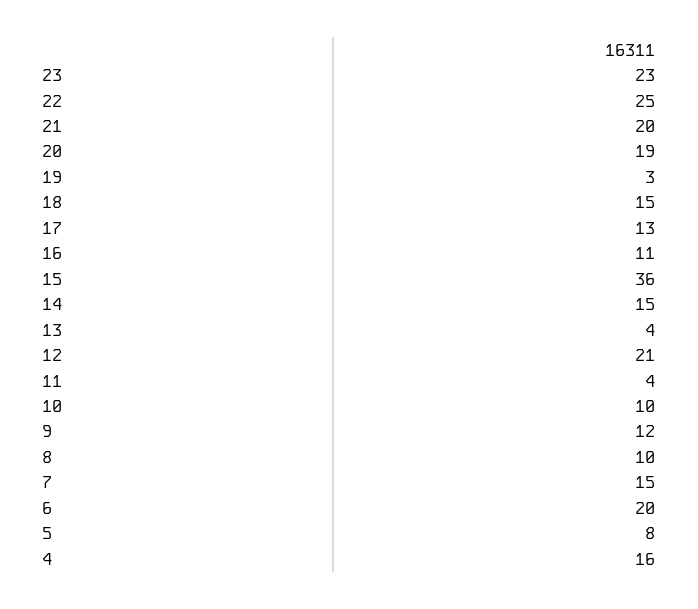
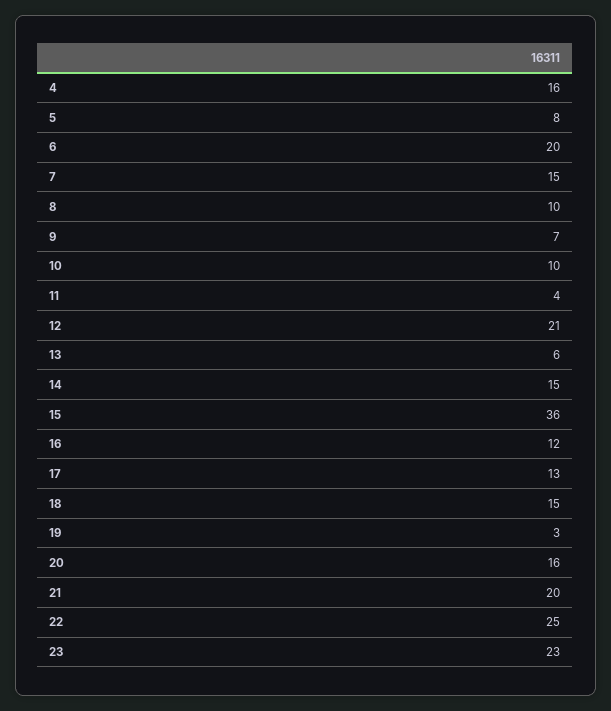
20: 19 -> 16
16: 11 -> 12
13: 4 -> 6
9: 12 -> 7

